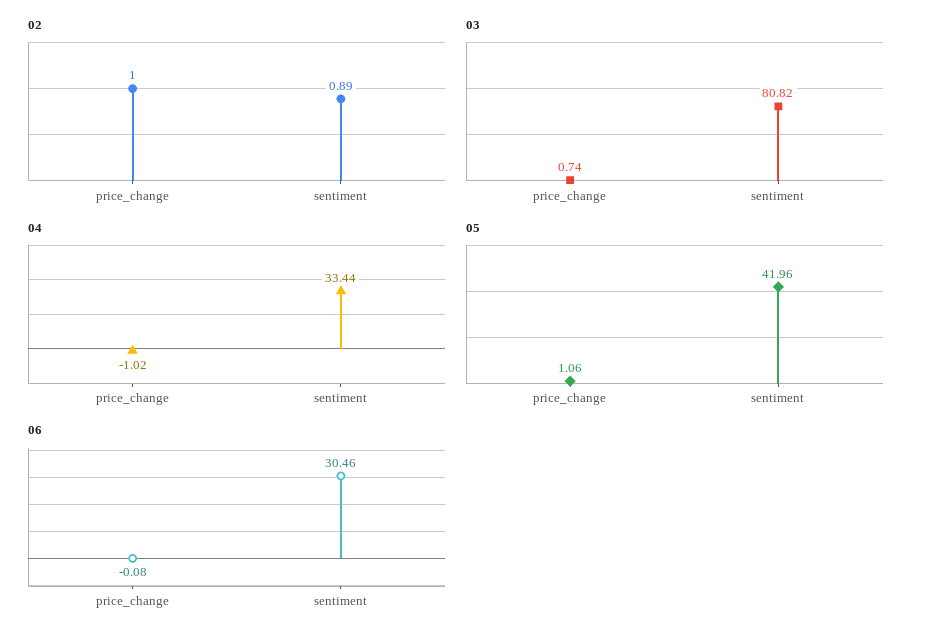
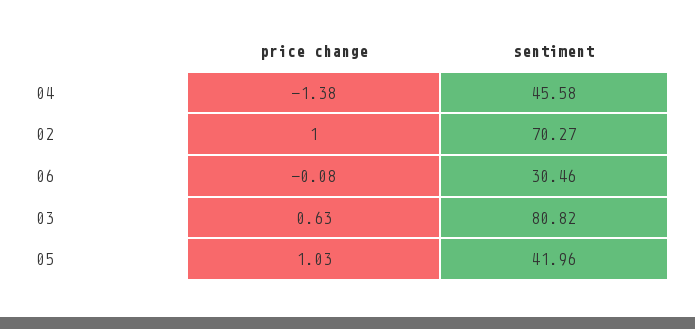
02, sentiment: 0.89 -> 70.27
03, price_change: 0.74 -> 0.63
04, price_change: -1.02 -> -1.38
04, sentiment: 33.44 -> 45.58
05, price_change: 1.06 -> 1.03

